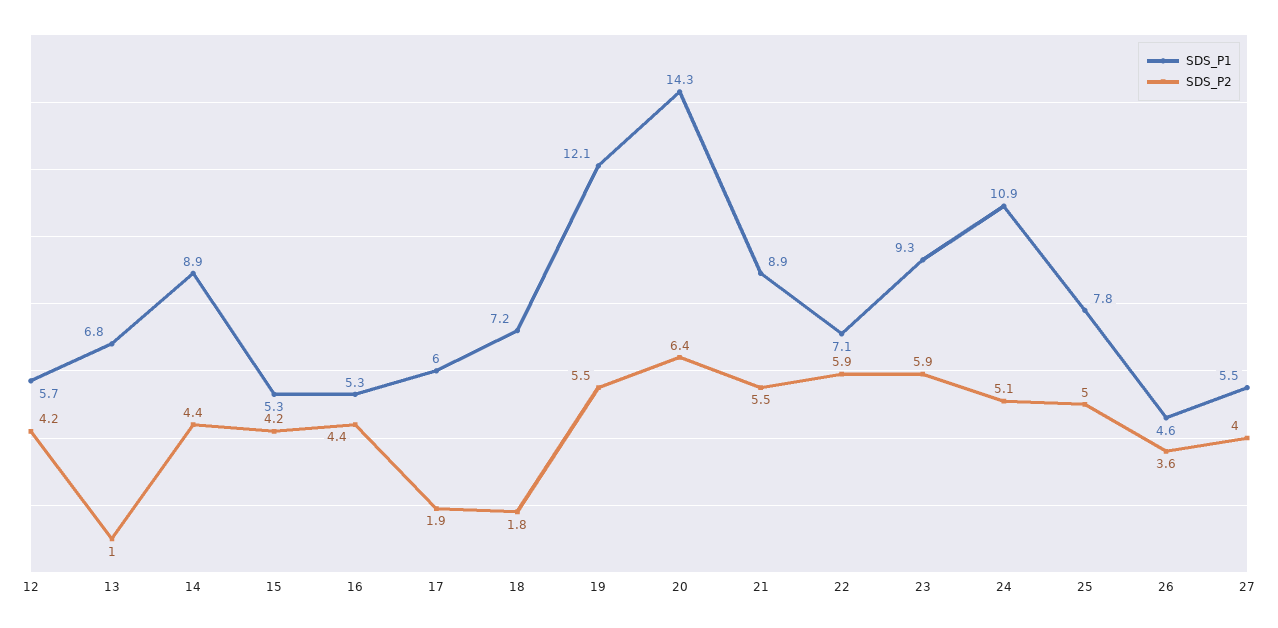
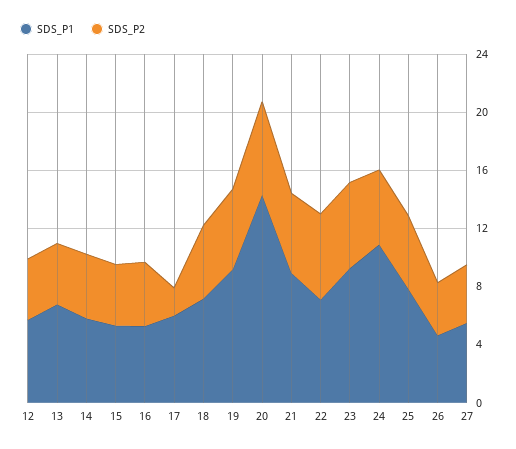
SDS_P2, 13: 1 -> 4
SDS_P1, 14: 8.9 -> 6
SDS_P2, 18: 1.8 -> 5
SDS_P1, 19: 12.1 -> 9

